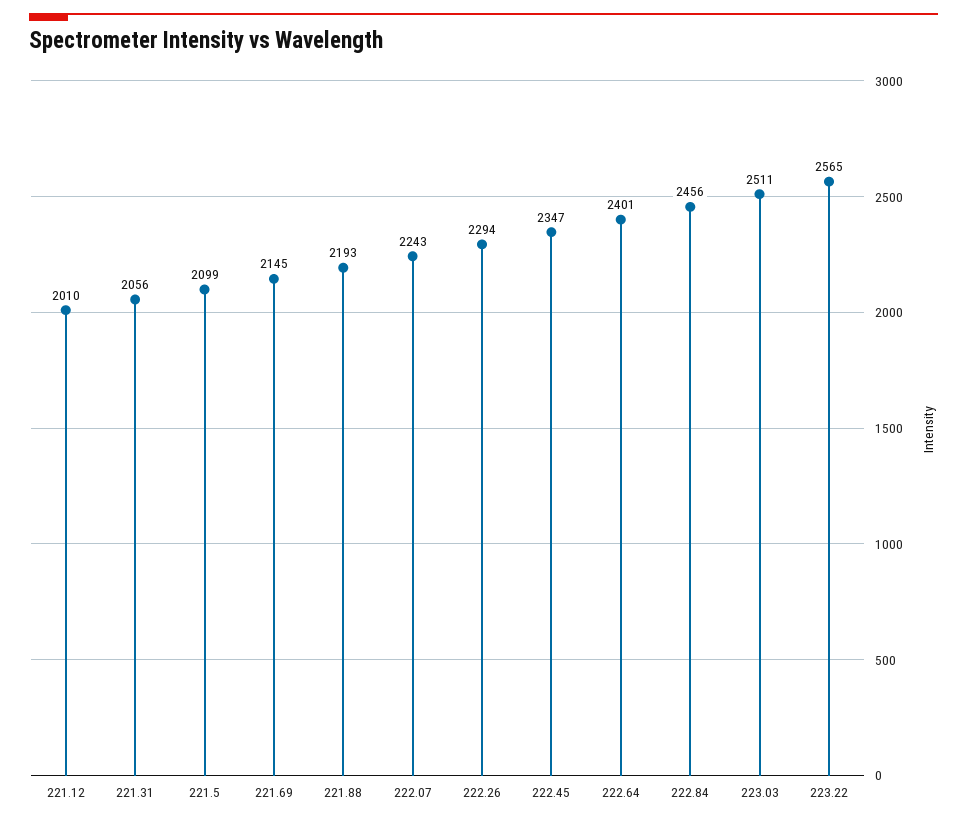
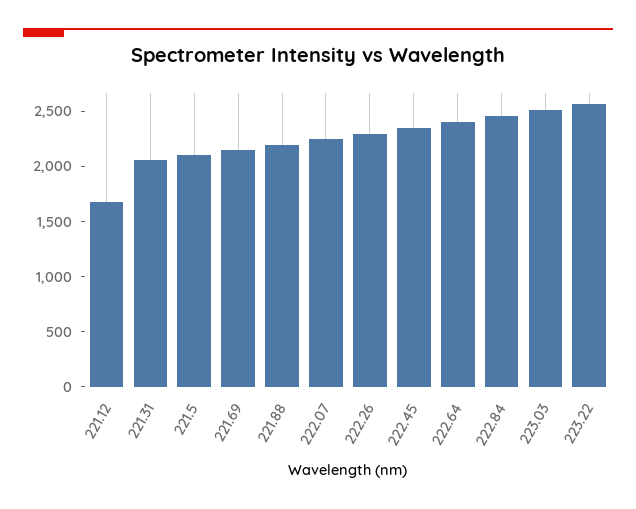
221.12: 2010 -> 1700

